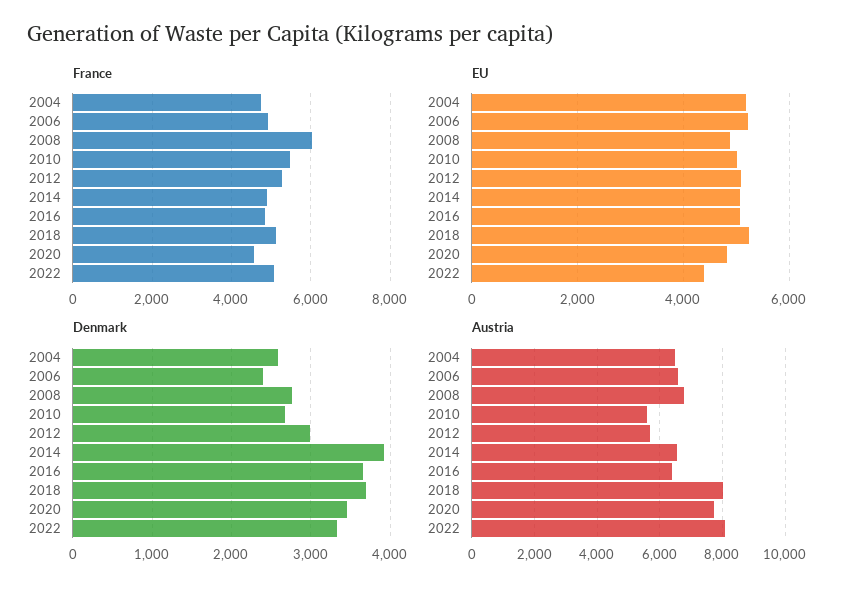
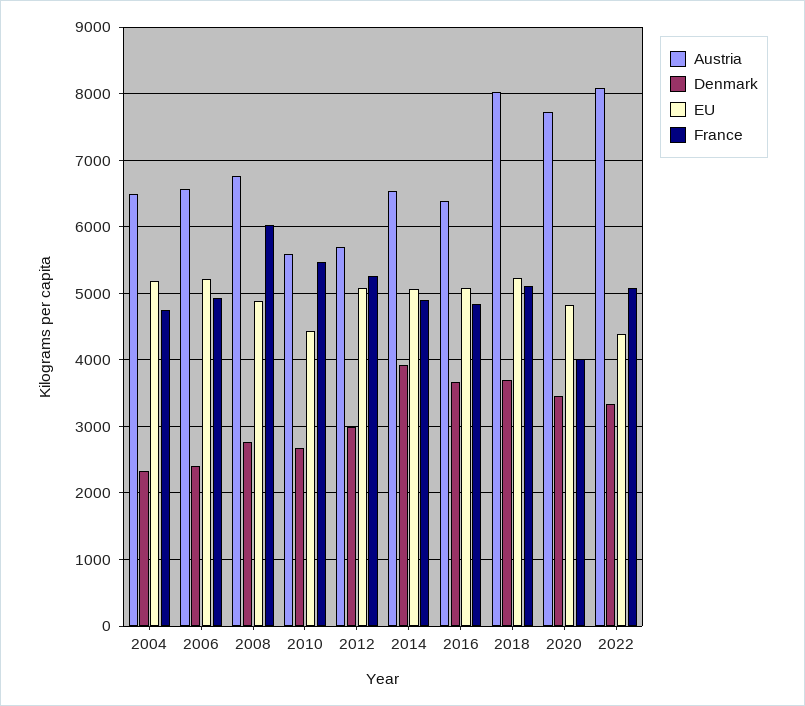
France, 2020: 4600 -> 4000
EU, 2010: 5000 -> 4400
Denmark, 2004: 2600 -> 2300

